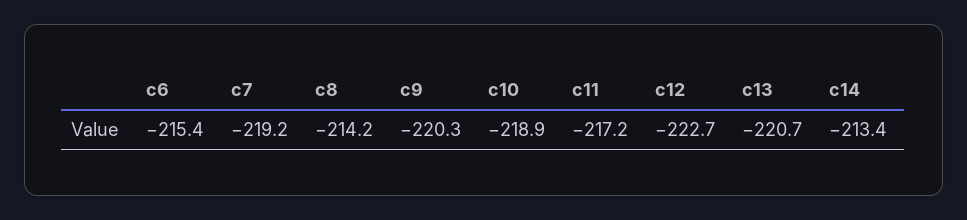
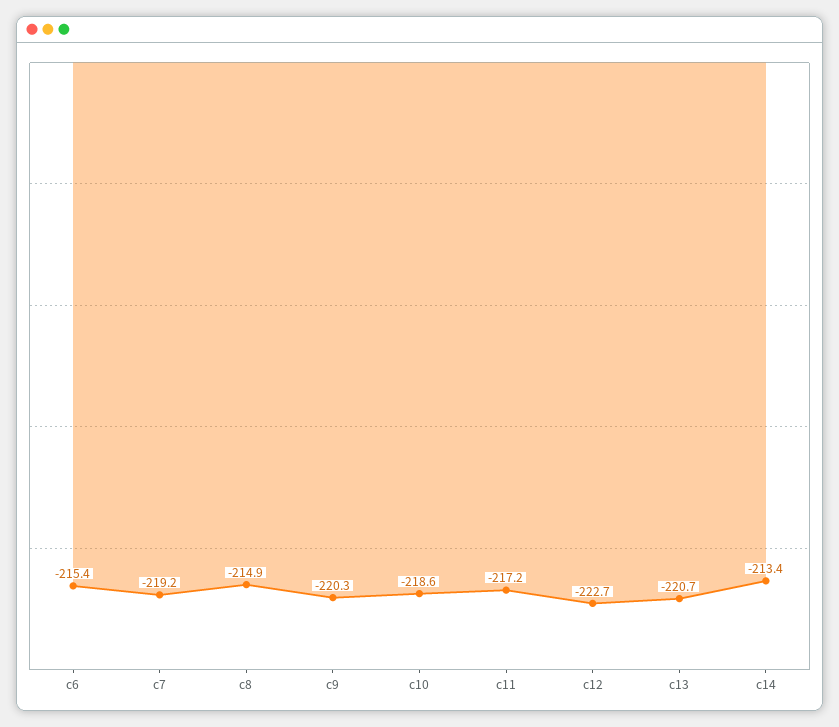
c8: -214.2 -> -214.9
c10: -218.9 -> -218.6

